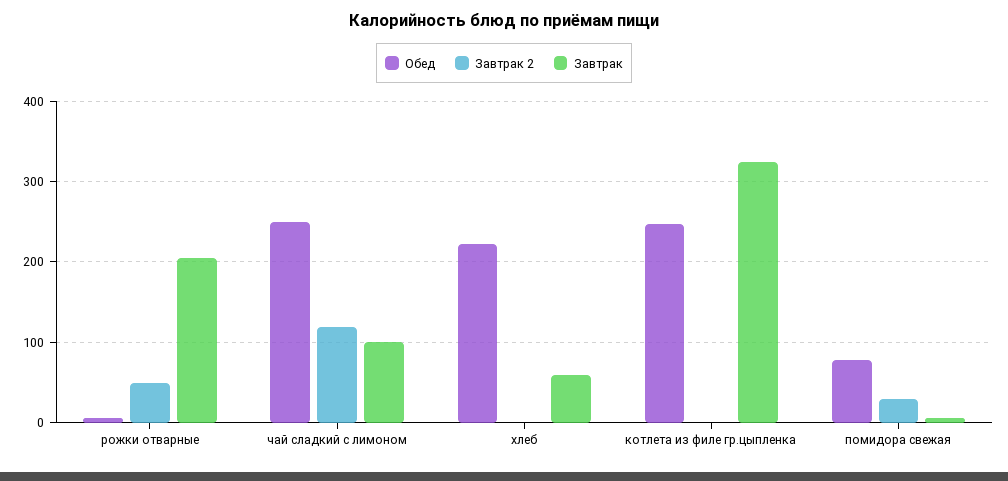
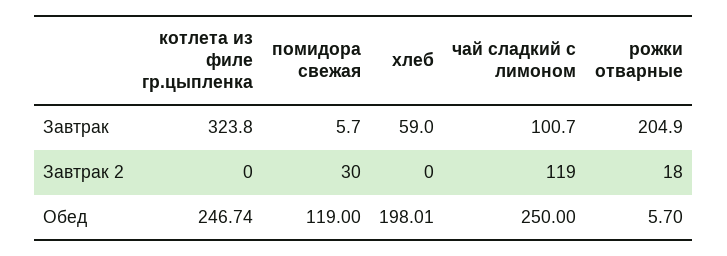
Завтрак 2, рожки отварные: 50 -> 18
Обед, хлеб: 220 -> 198.01
Обед, помидора свежая: 80 -> 119

